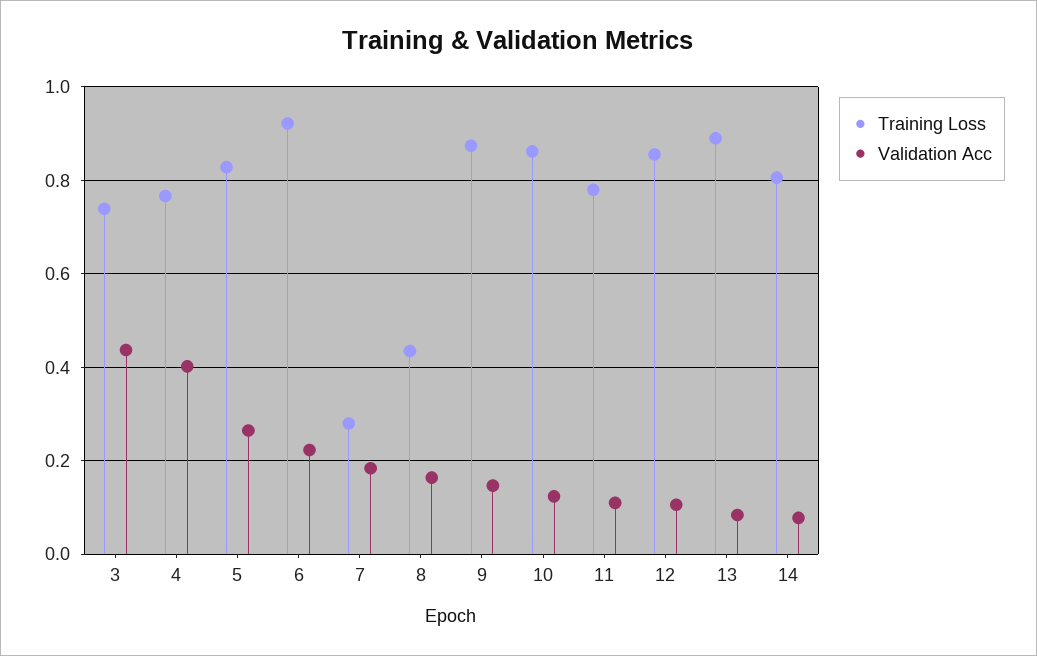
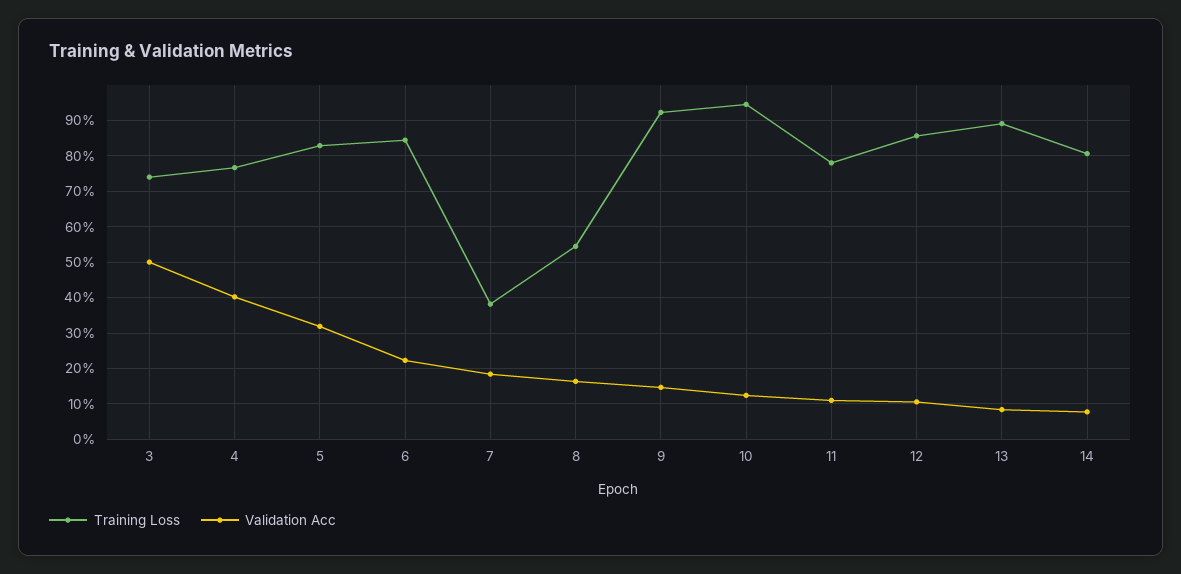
Validation Acc, 3: 0.44 -> 0.5
Validation Acc, 5: 0.26 -> 0.32
Training Loss, 6: 0.92 -> 0.84
Training Loss, 7: 0.28 -> 0.38
Training Loss, 8: 0.44 -> 0.54
Training Loss, 9: 0.88 -> 0.92
Training Loss, 10: 0.86 -> 0.94

